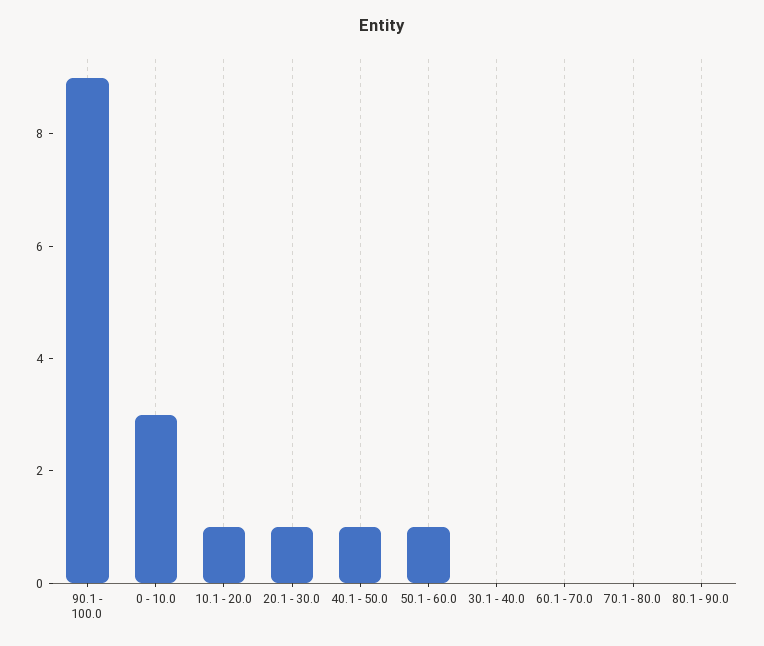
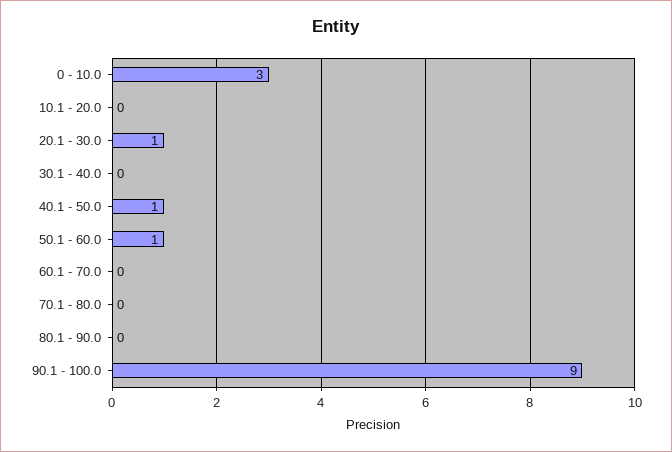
10.1 - 20.0: 1 -> 0

